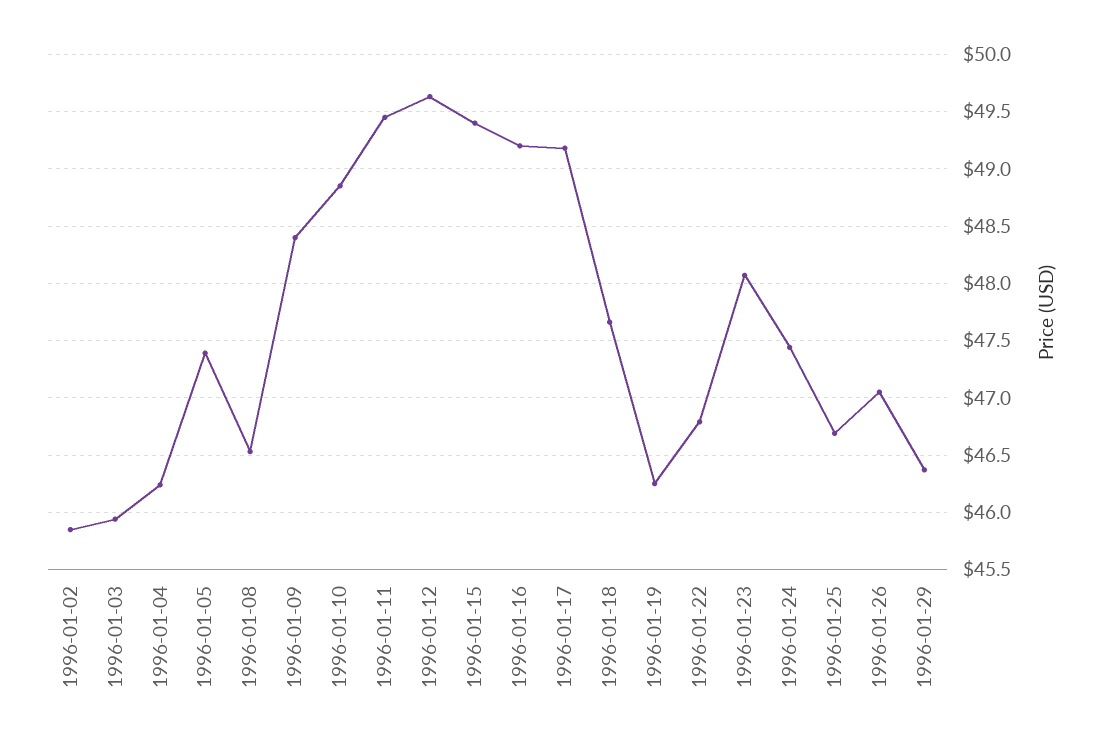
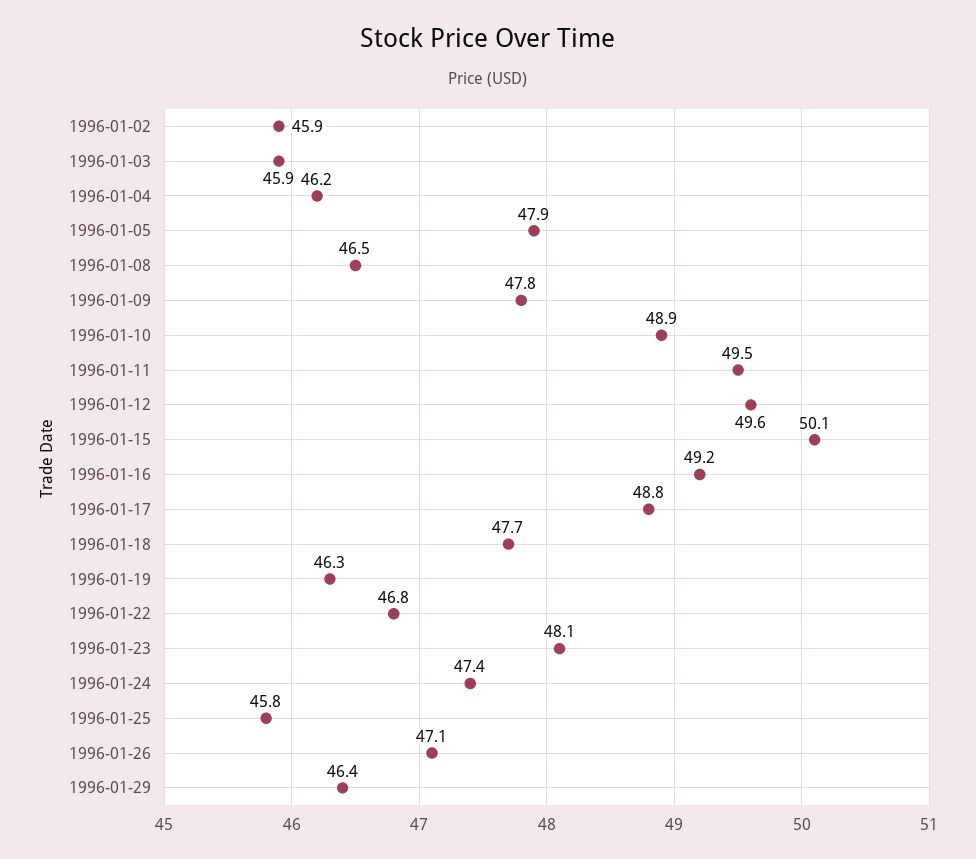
1996-01-05: 47.4 -> 47.9
1996-01-09: 48.4 -> 47.8
1996-01-15: 49.4 -> 50.1
1996-01-17: 49.2 -> 48.8
1996-01-25: 46.7 -> 45.8

